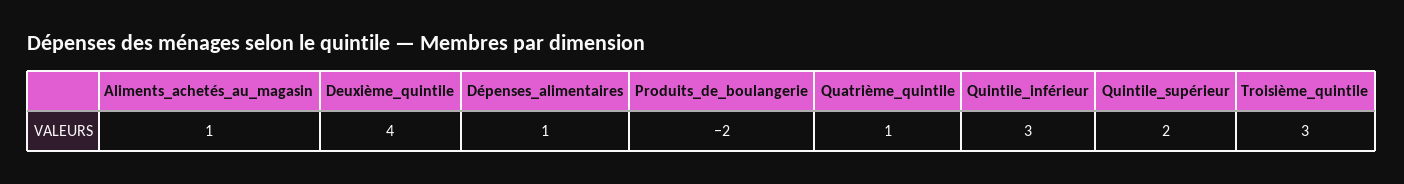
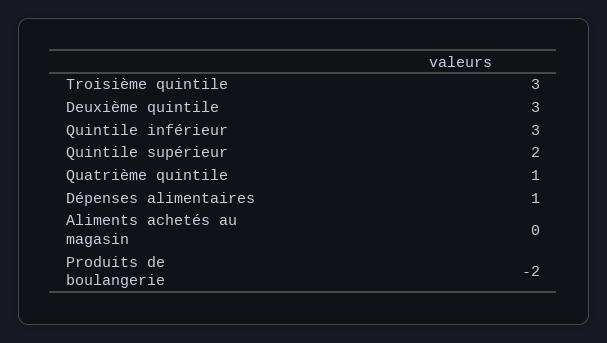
Aliments_achetés_au_magasin: 1 -> 0
Deuxième_quintile: 4 -> 3

